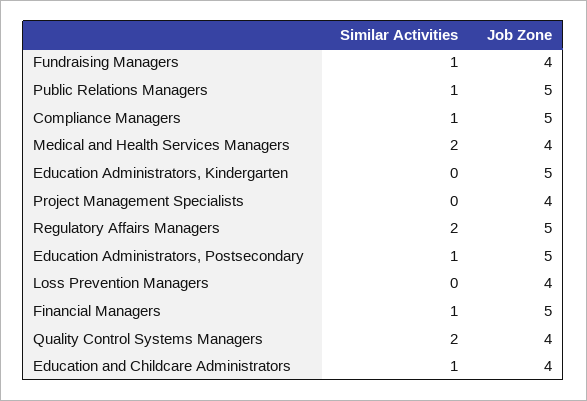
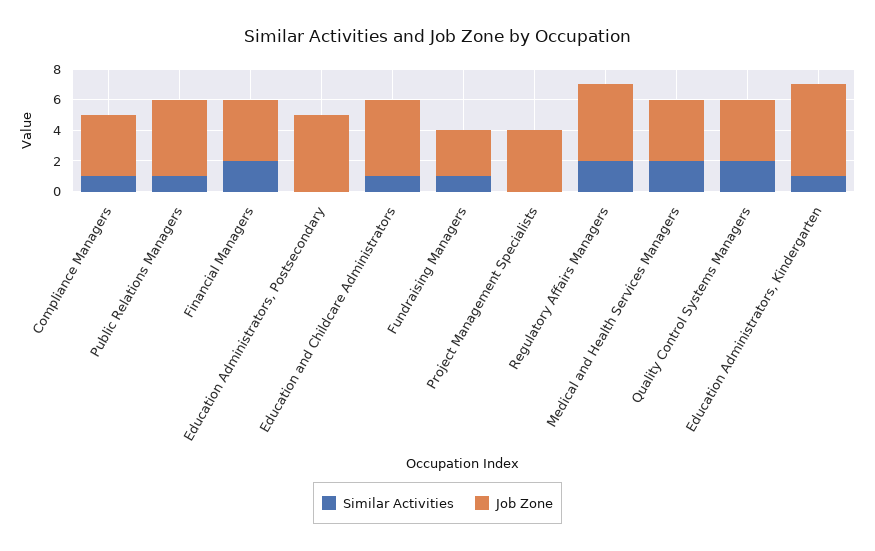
Job Zone, Fundraising Managers: 4 -> 3
Job Zone, Compliance Managers: 5 -> 4
Similar Activities, Education Administrators, Kindergarten: 0 -> 1
Job Zone, Education Administrators, Kindergarten: 5 -> 6
Similar Activities, Education Administrators, Postsecondary: 1 -> 0
Similar Activities, Loss Prevention Managers: 0 -> none
Job Zone, Loss Prevention Managers: 4 -> none
Similar Activities, Financial Managers: 1 -> 2
Job Zone, Financial Managers: 5 -> 4
Job Zone, Education and Childcare Administrators: 4 -> 5

